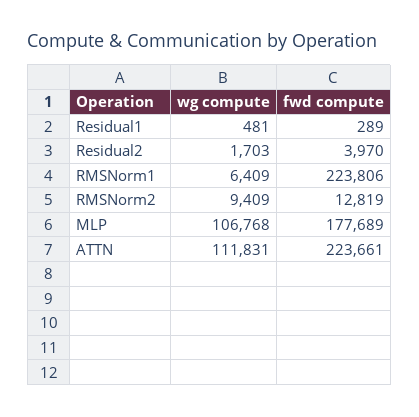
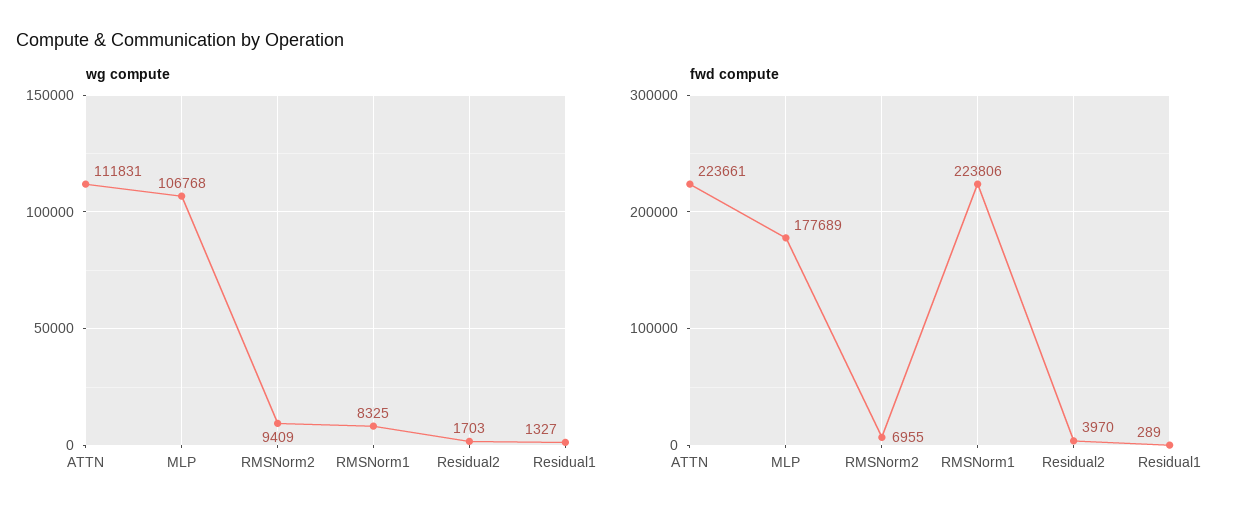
wg compute, Residual1: 481 -> 1327
wg compute, RMSNorm1: 6409 -> 8325
fwd compute, RMSNorm2: 12819 -> 6955

